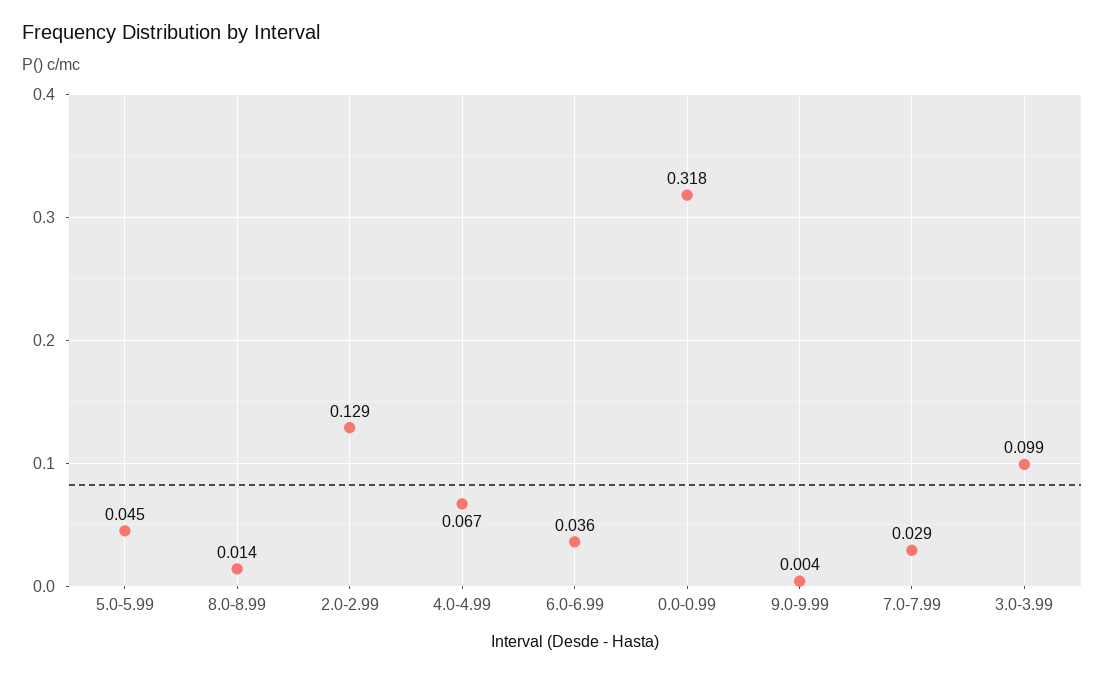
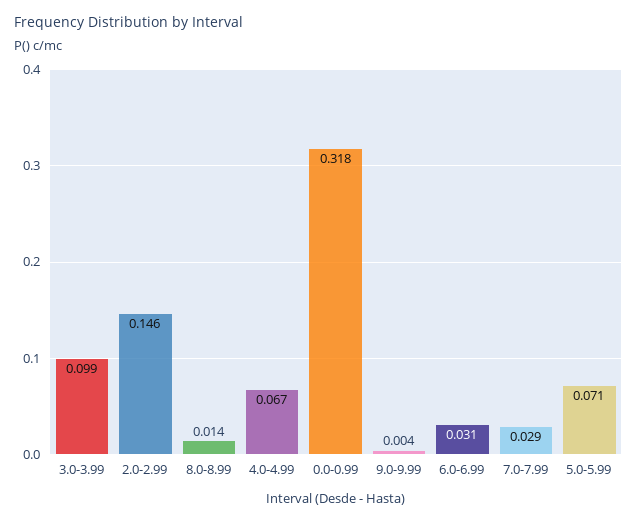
5.0-5.99: 0.045 -> 0.071
2.0-2.99: 0.129 -> 0.146
6.0-6.99: 0.036 -> 0.031

